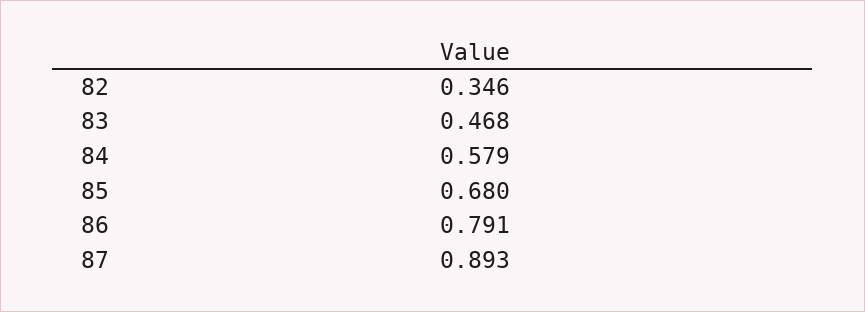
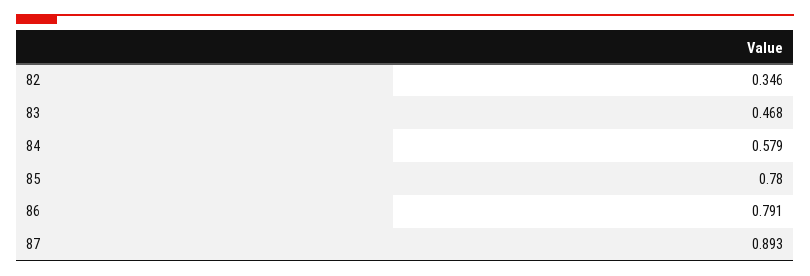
85: 0.68 -> 0.78

